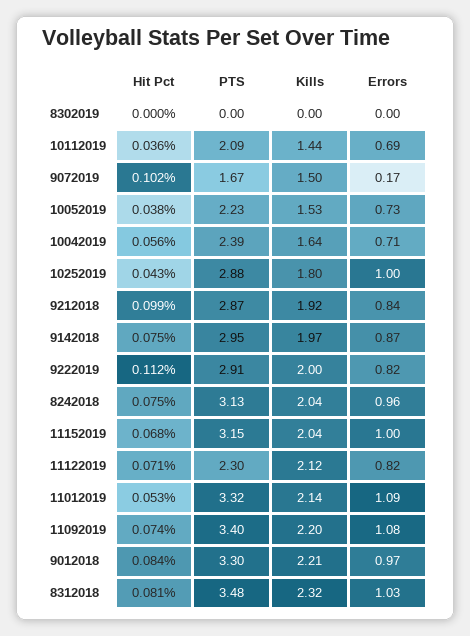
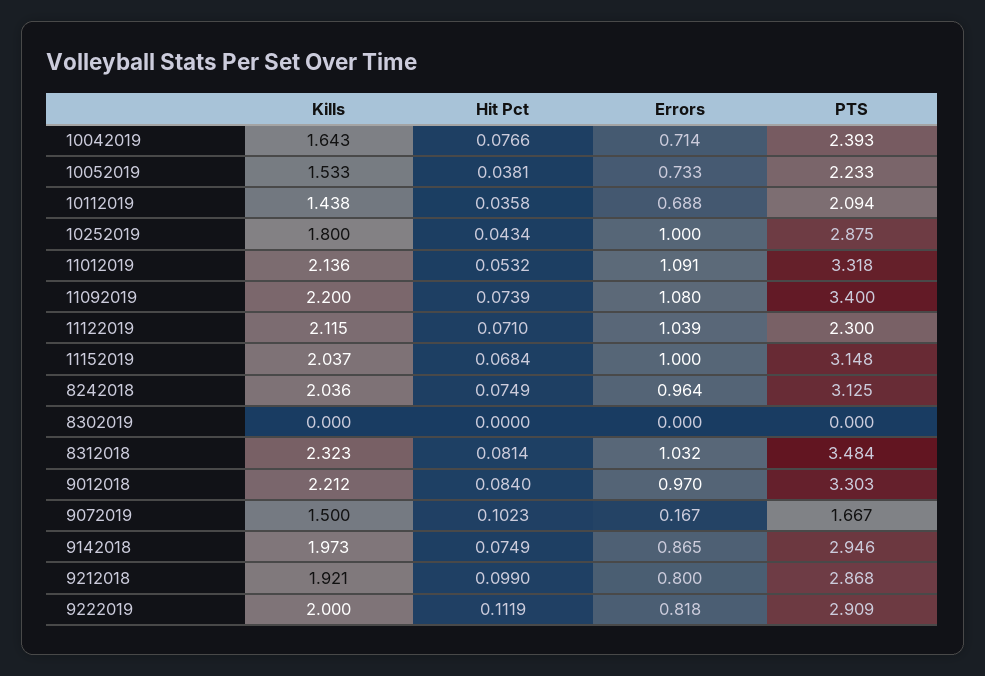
Hit Pct, 10042019: 0.056 -> 0.0766
Errors, 9212018: 0.84 -> 0.8
Errors, 11122019: 0.82 -> 1.039

